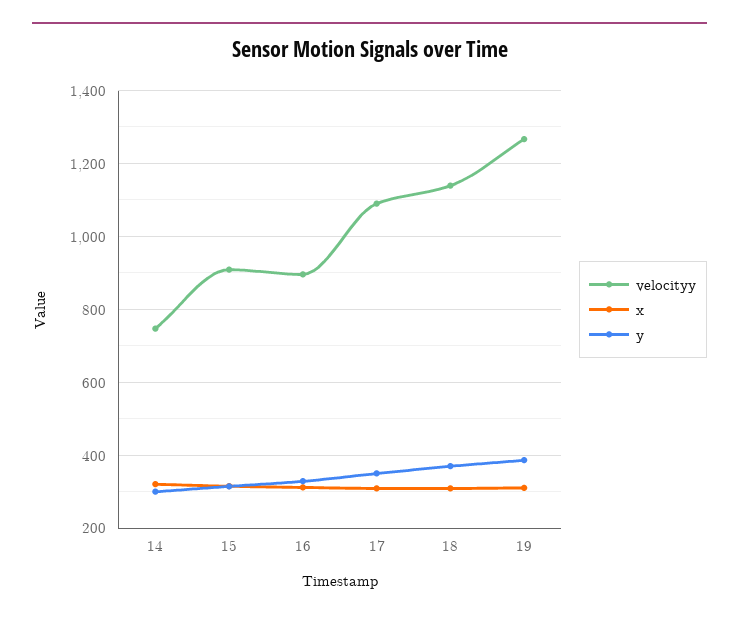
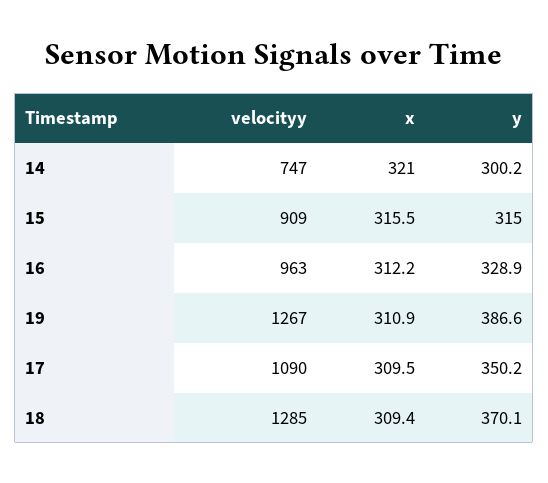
velocityy, 16: 900 -> 963
velocityy, 18: 1140 -> 1285

